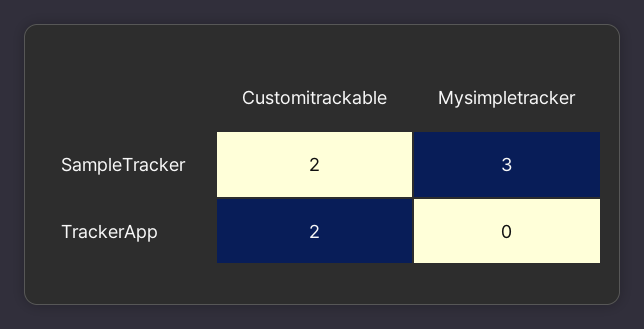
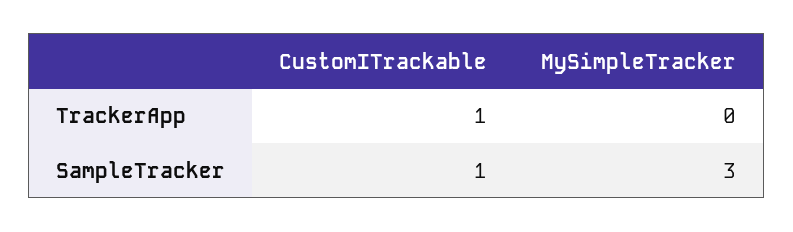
Customitrackable, SampleTracker: 2 -> 1
Customitrackable, TrackerApp: 2 -> 1

